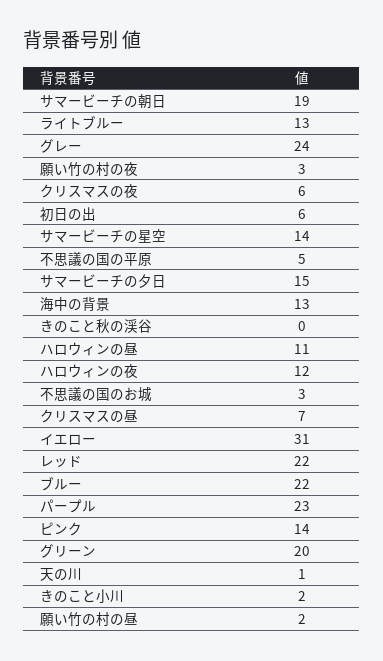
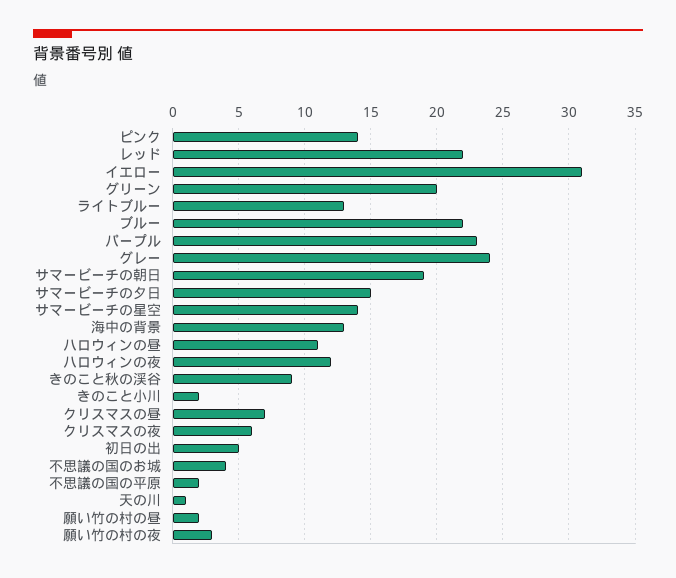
初日の出: 6 -> 5
不思議の国の平原: 5 -> 2
きのこと秋の渓谷: 0 -> 9
不思議の国のお城: 3 -> 4

